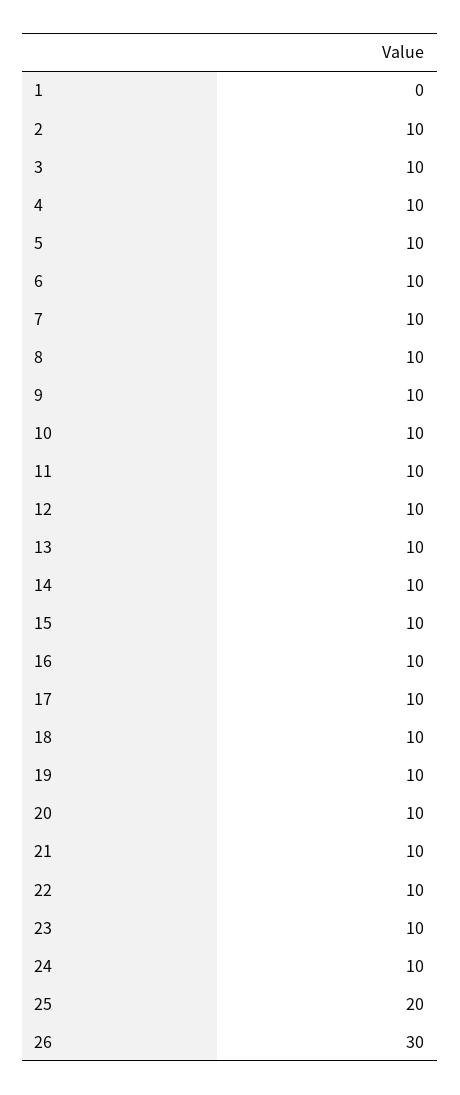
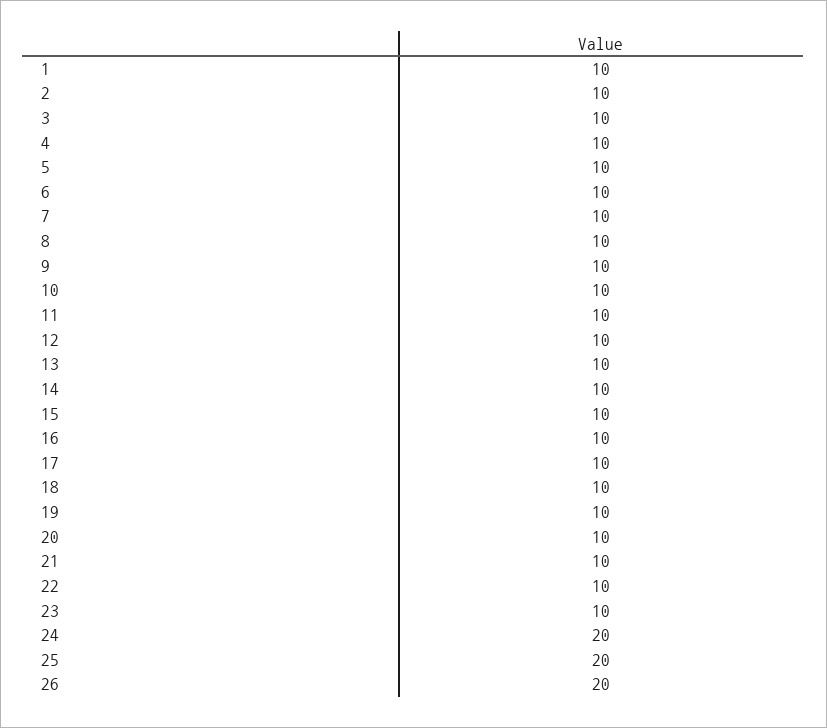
1: 0 -> 10
24: 10 -> 20
26: 30 -> 20

